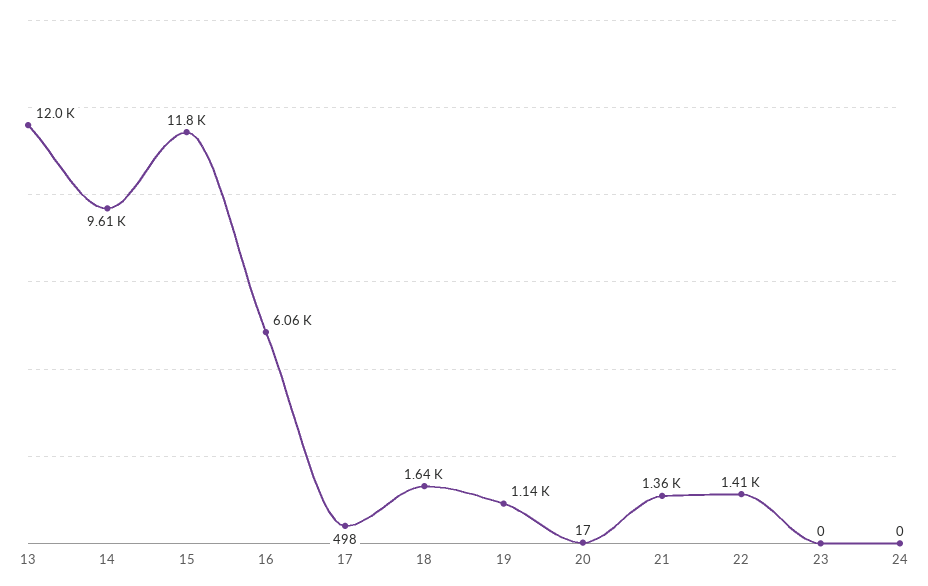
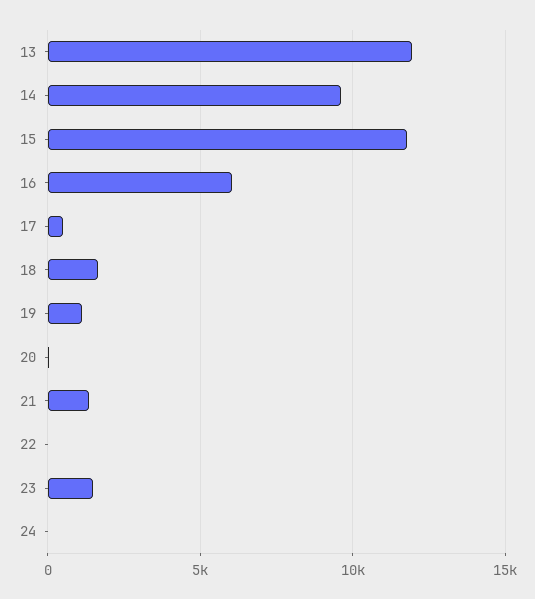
22: 1410 -> 0
23: 0 -> 1500

